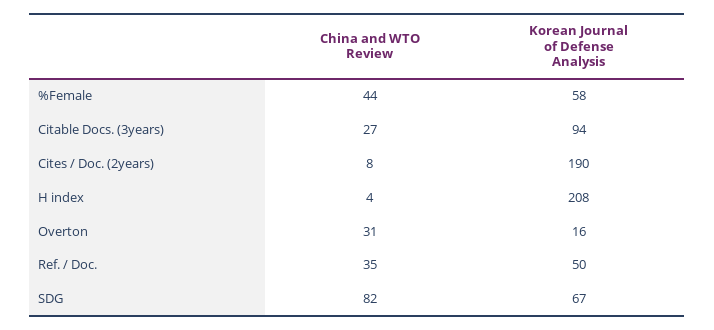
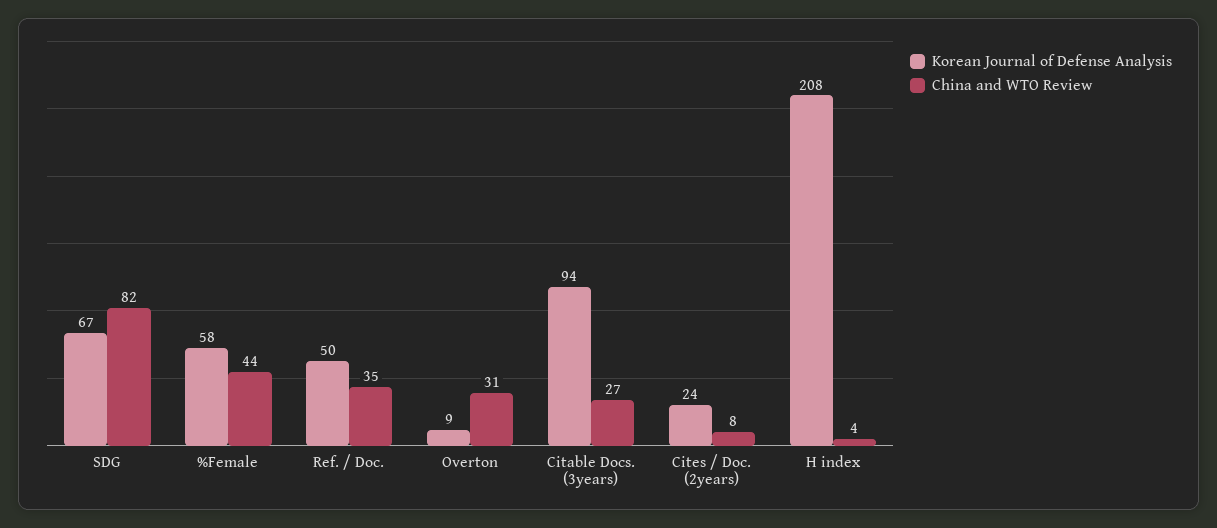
Korean Journal of Defense Analysis, Cites / Doc. (2years): 190 -> 24
Korean Journal of Defense Analysis, Overton: 16 -> 9

